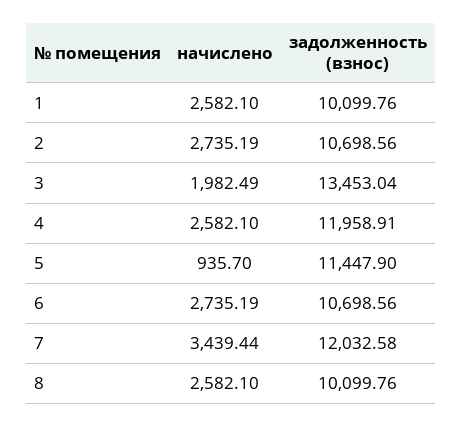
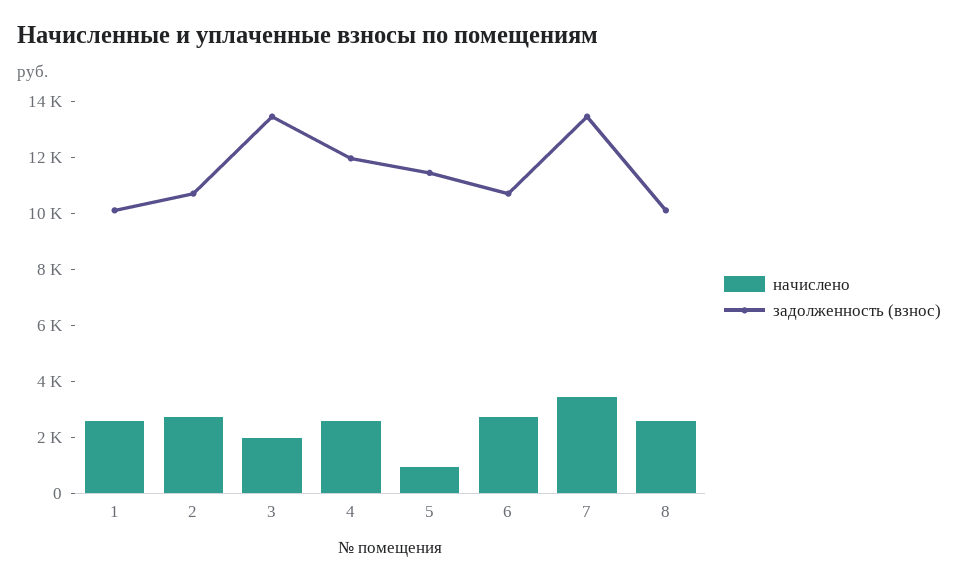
задолженность (взнос), 7: 12032.58 -> 13500

